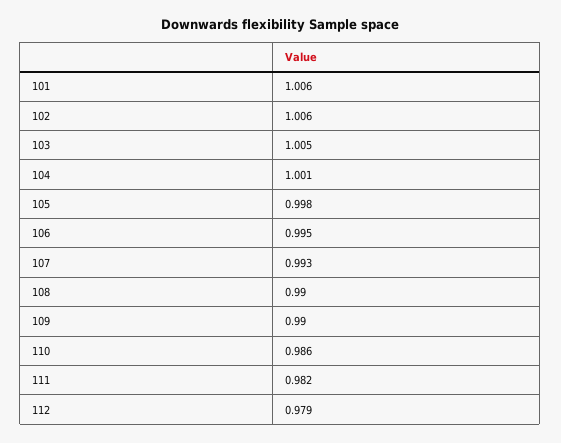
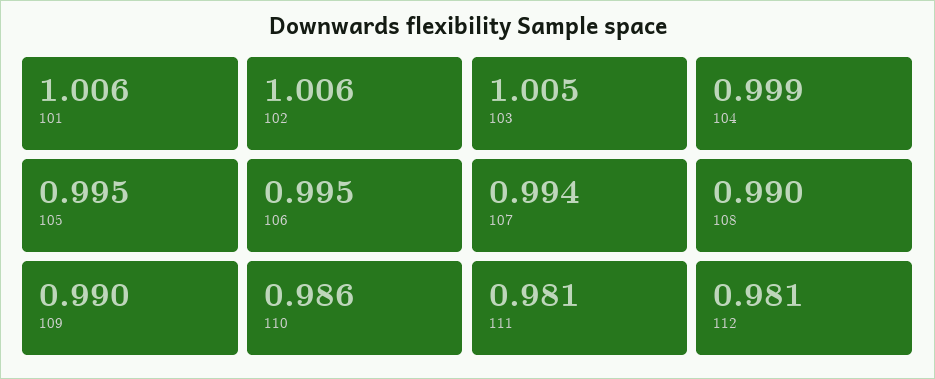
104: 1.001 -> 0.999
105: 0.998 -> 0.995
107: 0.993 -> 0.994
111: 0.982 -> 0.981
112: 0.979 -> 0.981

